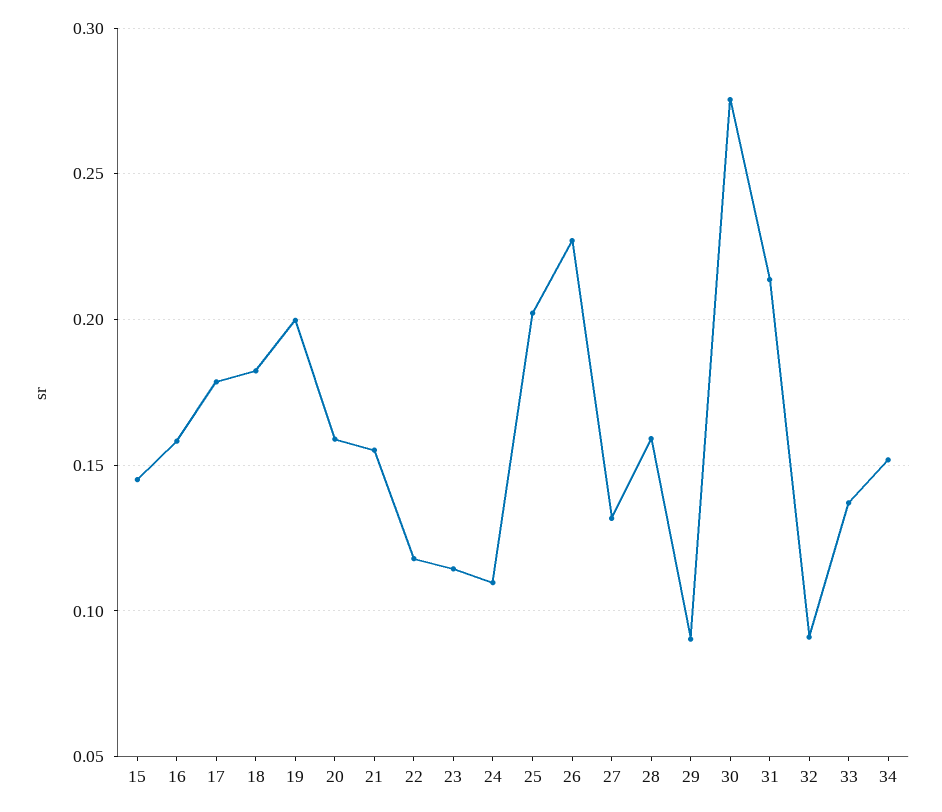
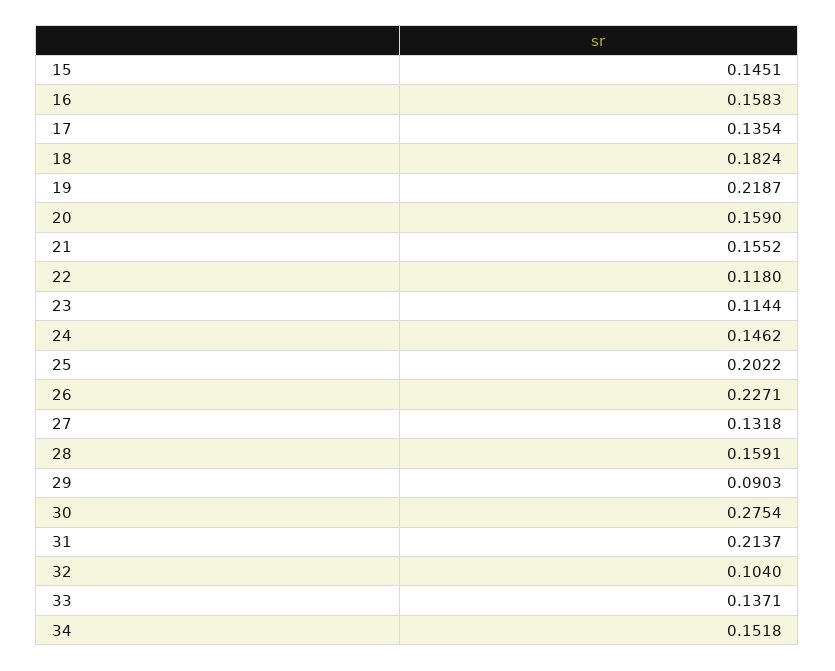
17: 0.18 -> 0.1354
19: 0.2 -> 0.2187
24: 0.11 -> 0.1462
32: 0.09 -> 0.104

